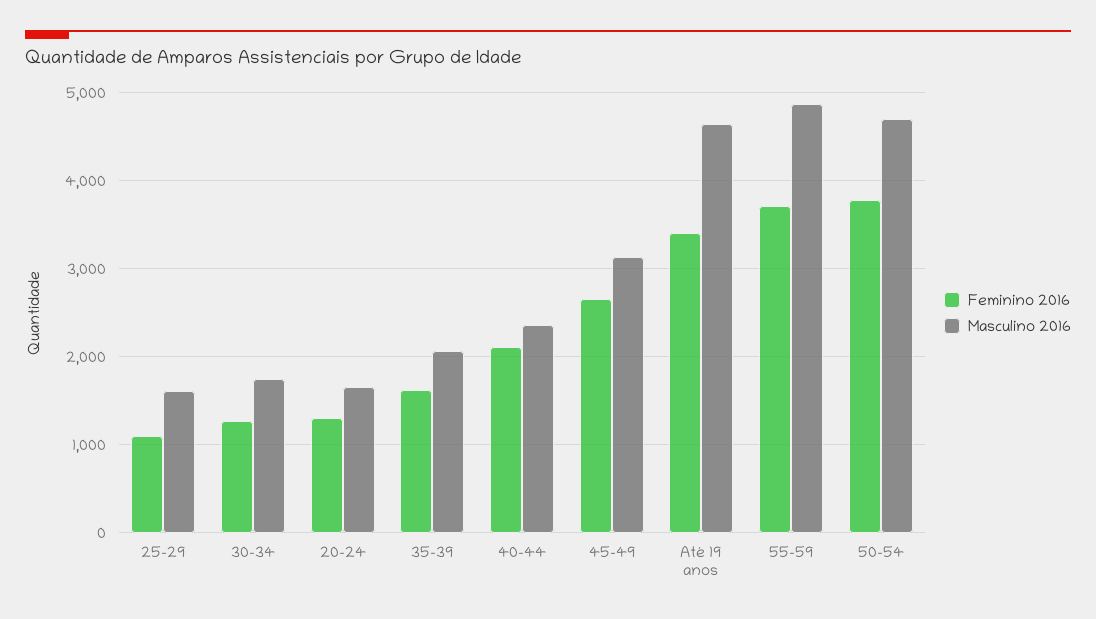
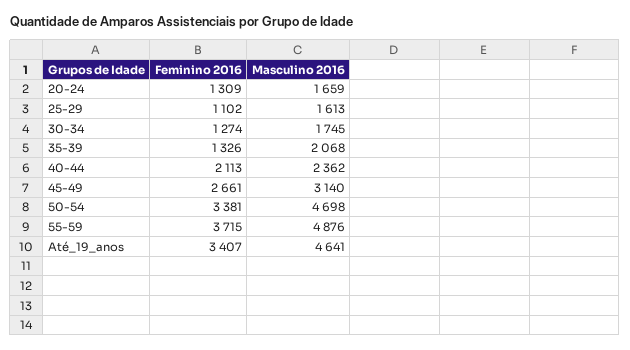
Feminino 2016, 35-39: 1600 -> 1326
Feminino 2016, 50-54: 3800 -> 3381

